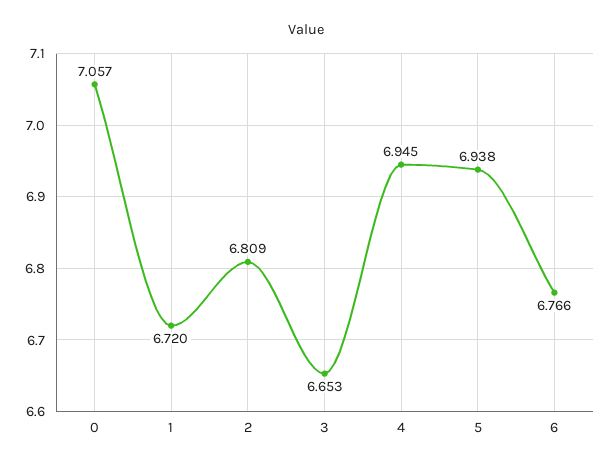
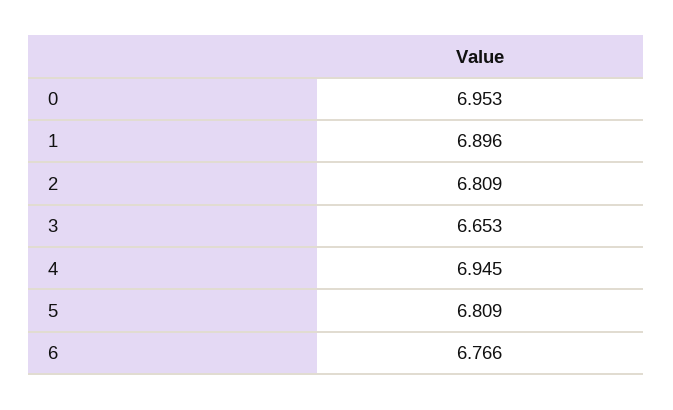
0: 7.057 -> 6.953
1: 6.72 -> 6.896
5: 6.938 -> 6.809

